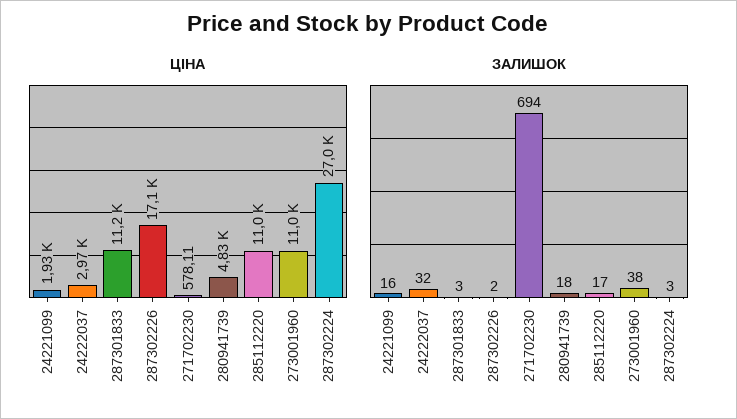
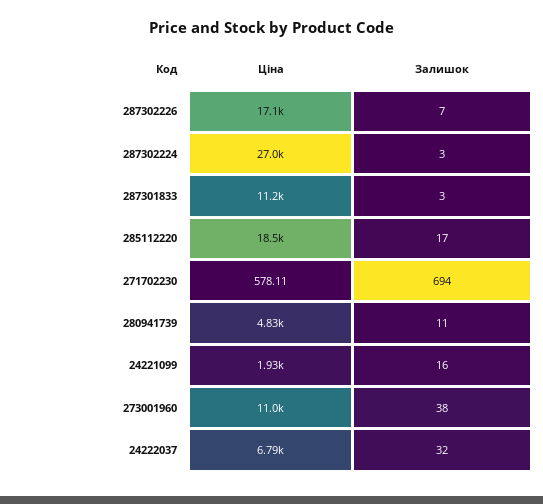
ЦІНА, 24222037: 2970 -> 6790
ЦІНА, 285112220: 11000 -> 18500
ЗАЛИШОК, 287302226: 2 -> 7
ЗАЛИШОК, 280941739: 18 -> 11

